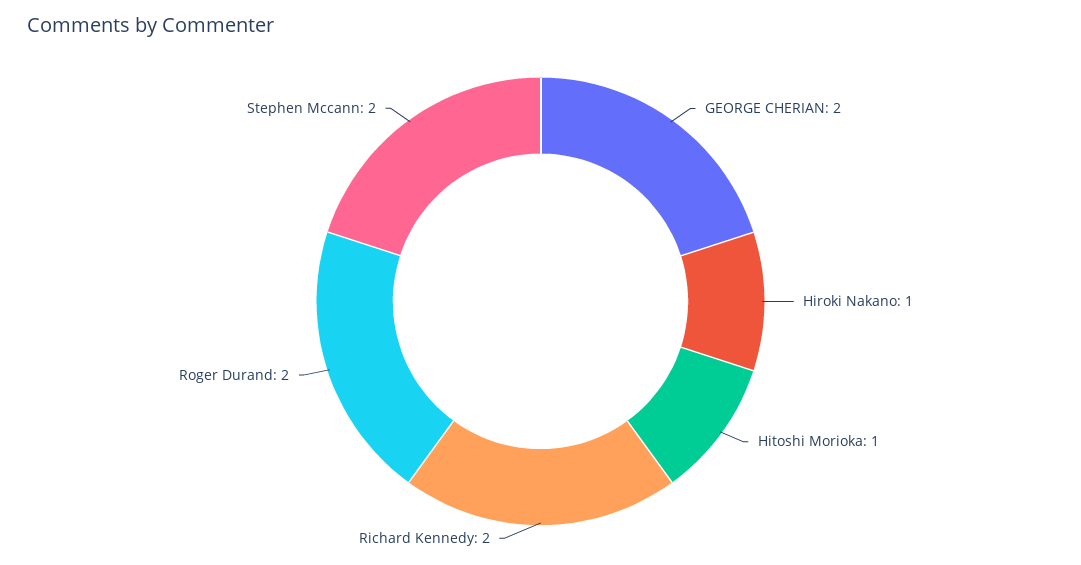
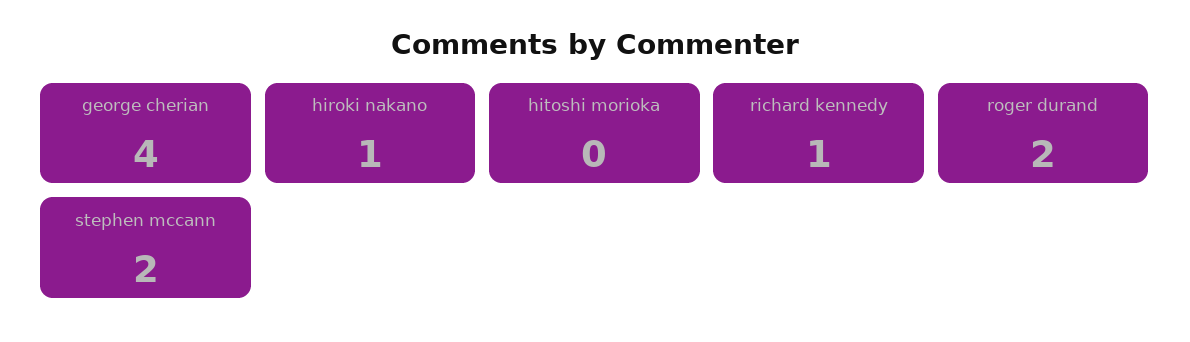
GEORGE CHERIAN: 2 -> 4
Hitoshi Morioka: 1 -> 0
Richard Kennedy: 2 -> 1

